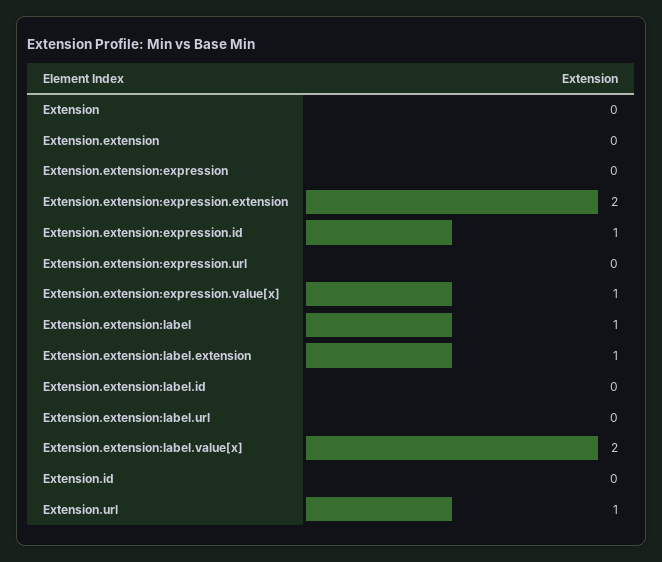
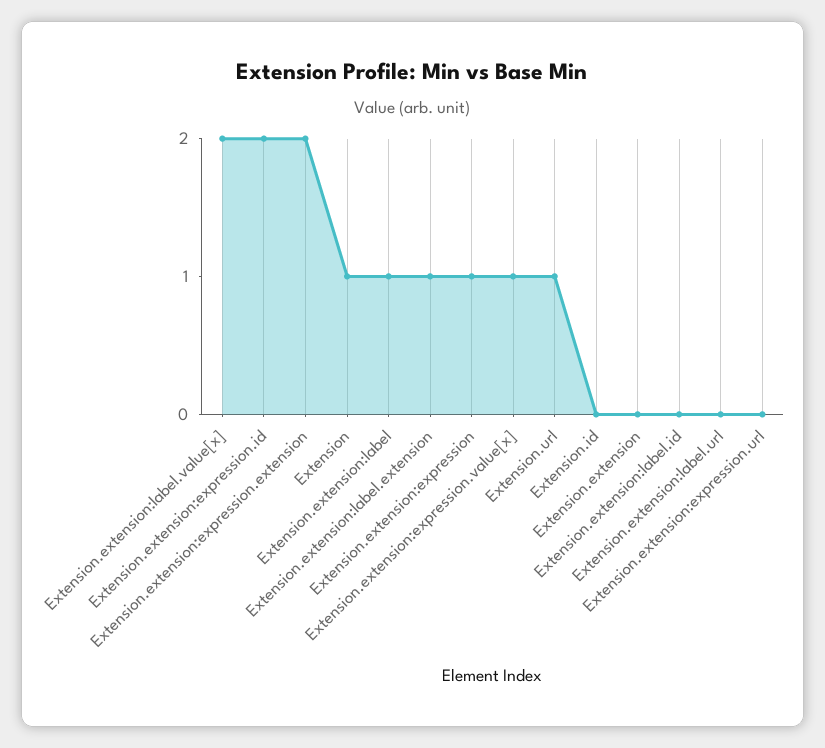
Extension: 0 -> 1
Extension.extension:expression: 0 -> 1
Extension.extension:expression.id: 1 -> 2

